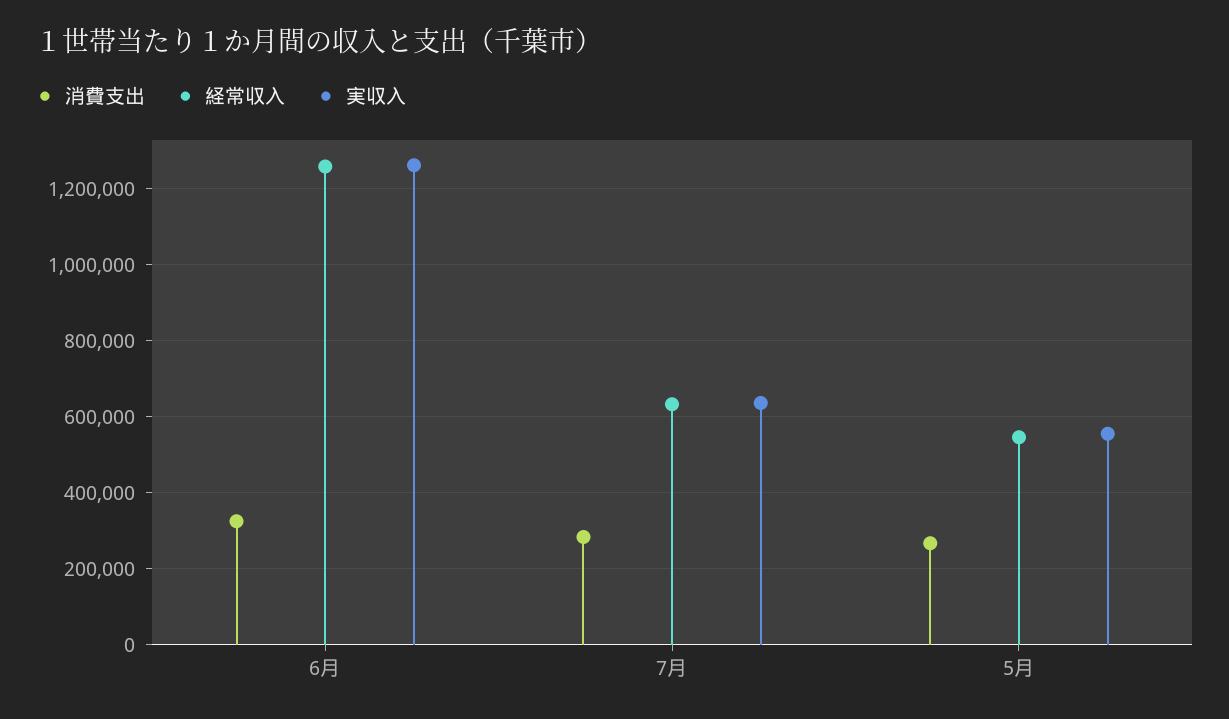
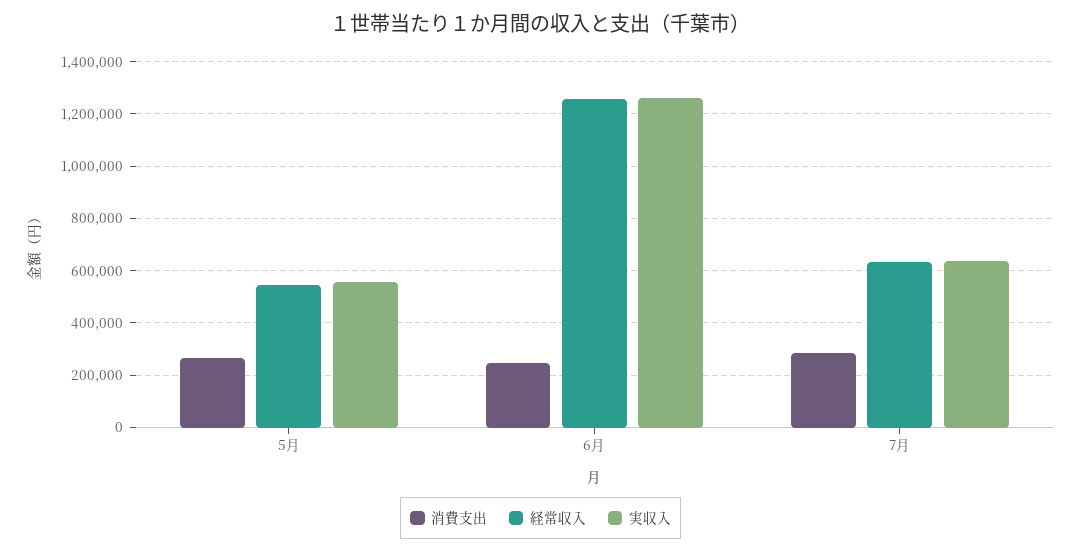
消費支出, 6月: 320000 -> 250000

